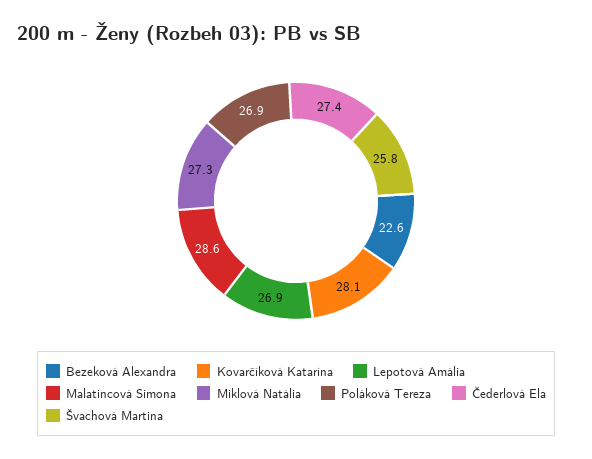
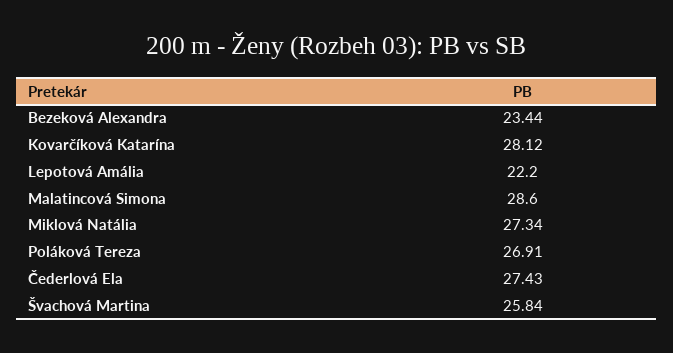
Bezeková Alexandra: 22.6 -> 23.44
Lepotová Amália: 26.9 -> 22.2

